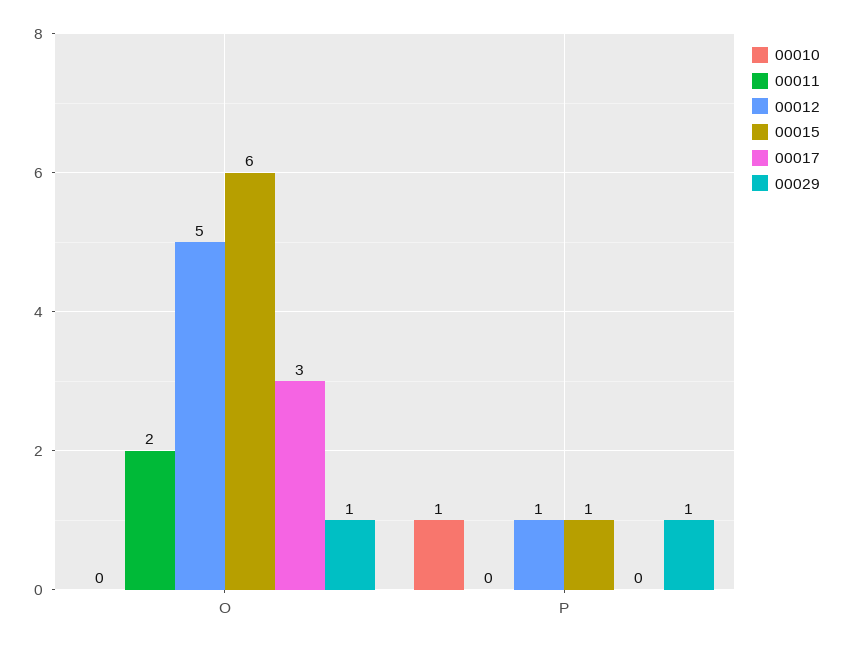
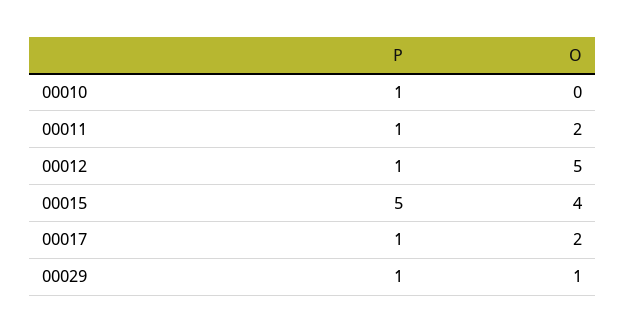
00015, O: 6 -> 4
00017, O: 3 -> 2
00011, P: 0 -> 1
00015, P: 1 -> 5
00017, P: 0 -> 1

